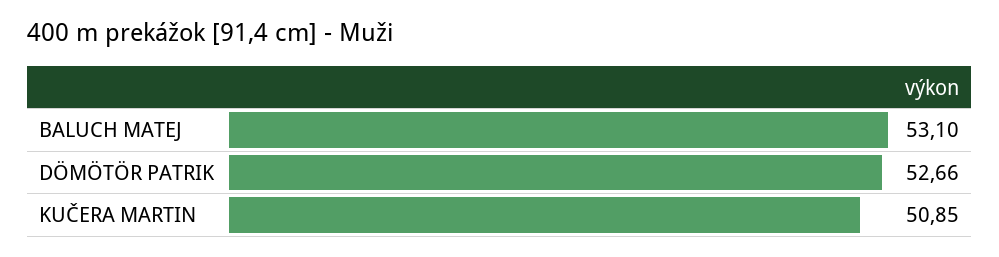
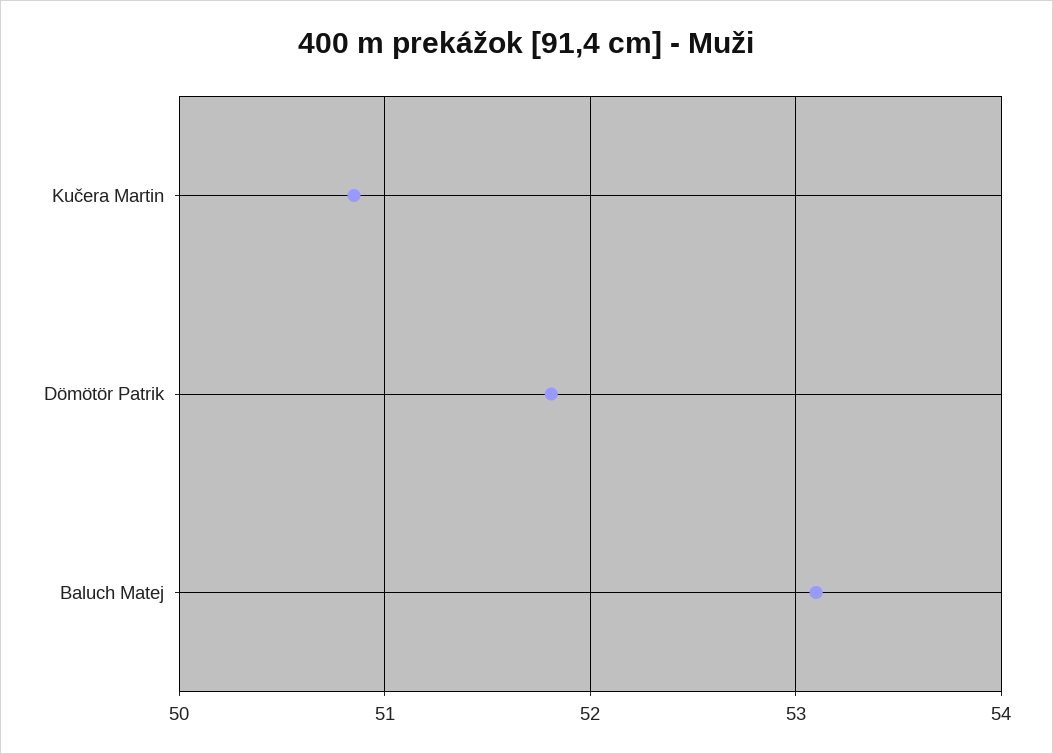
DÖMÖTÖR PATRIK: 52.66 -> 51.8

